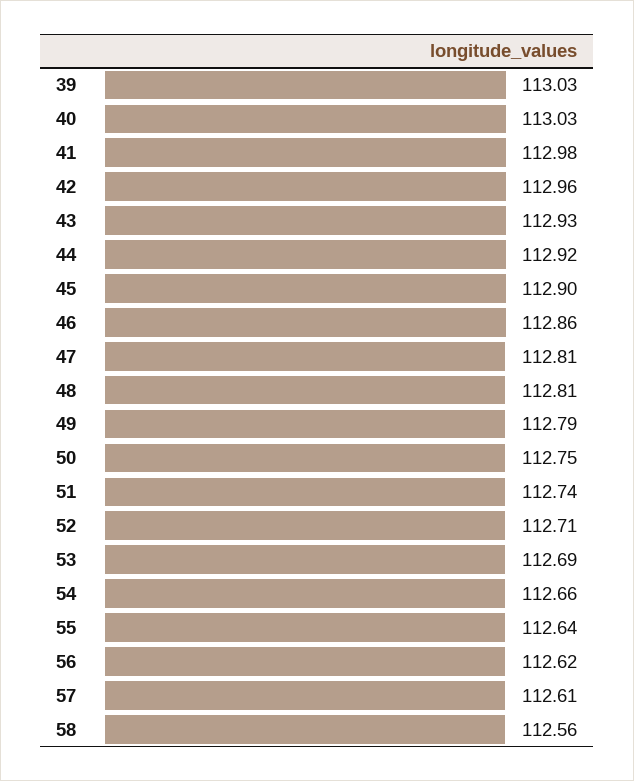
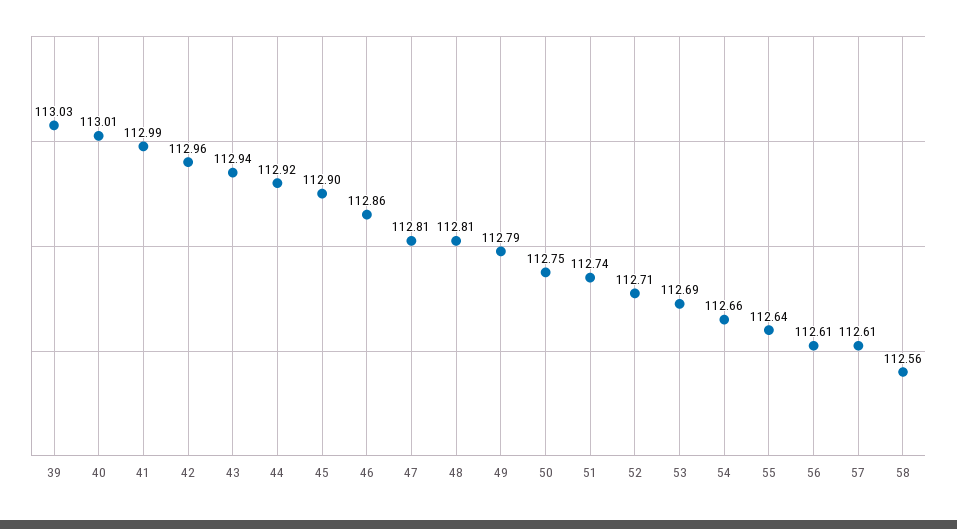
40: 113.03 -> 113.01
41: 112.98 -> 112.99
43: 112.93 -> 112.94
56: 112.62 -> 112.61

